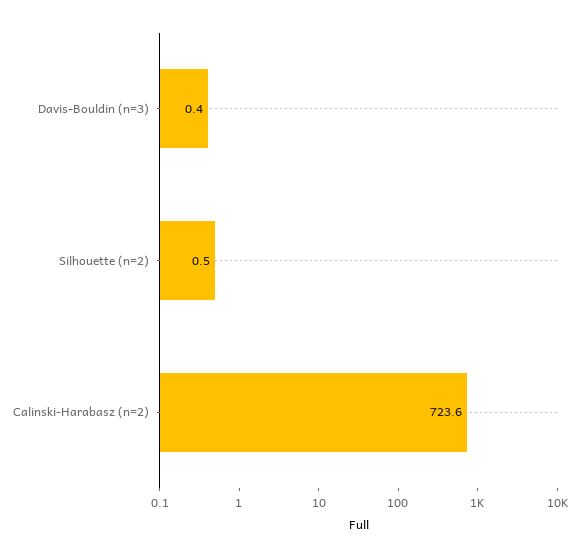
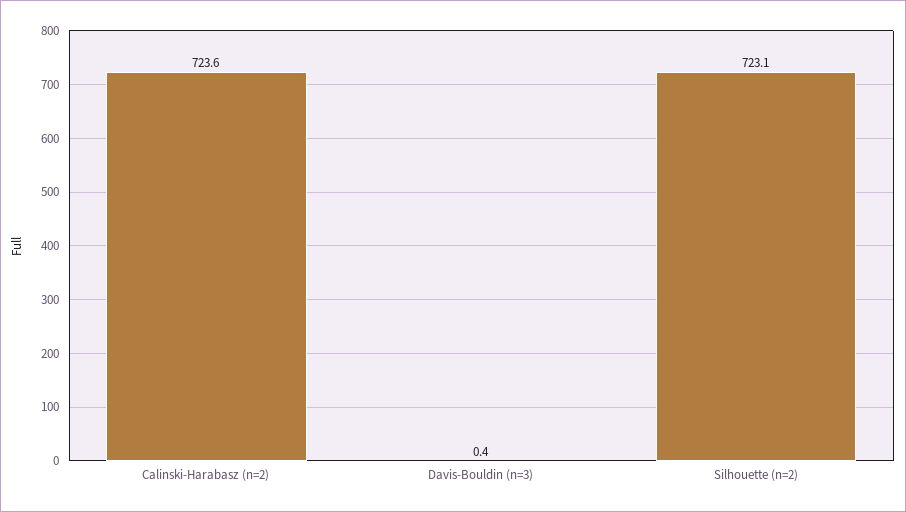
Silhouette (n=2): 0.5 -> 723.1

